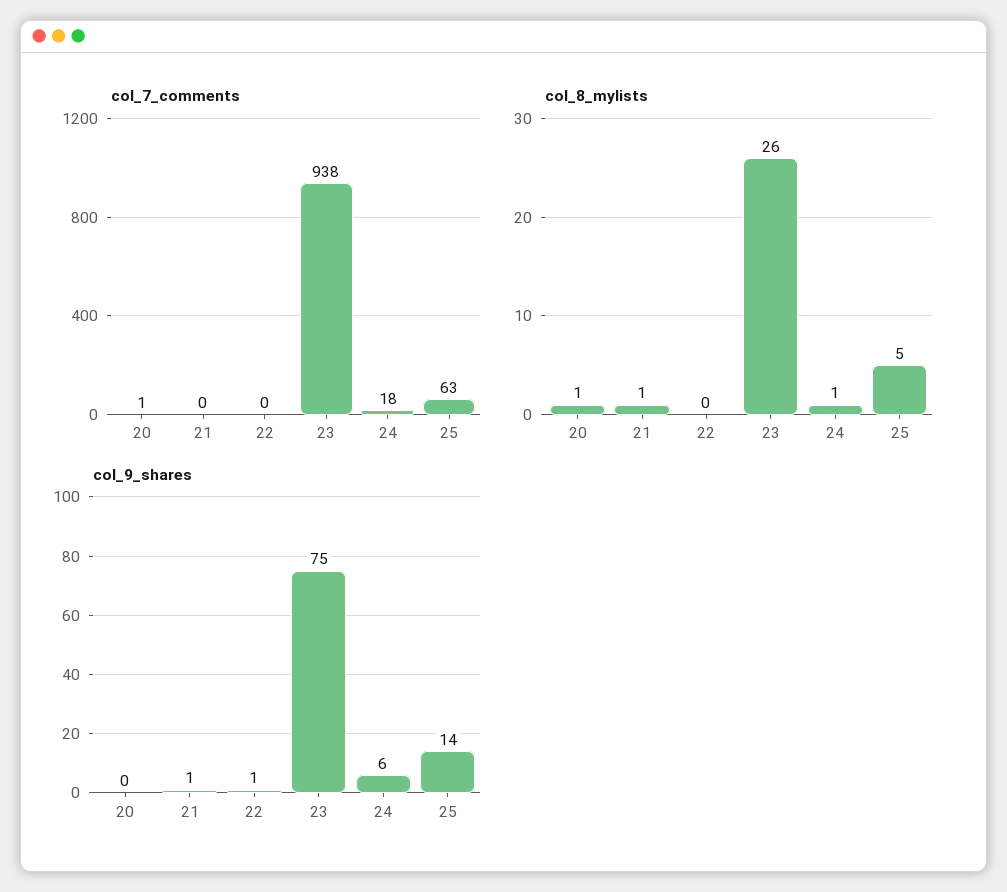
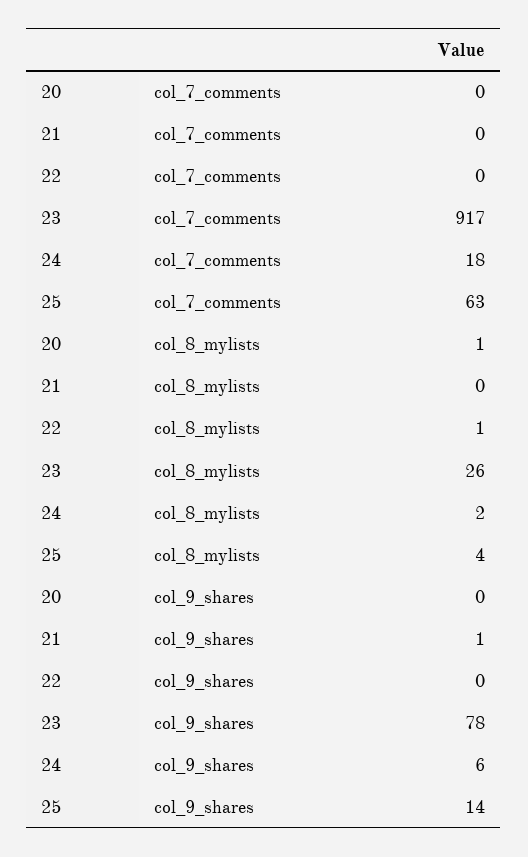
col_7_comments, 20: 1 -> 0
col_7_comments, 23: 938 -> 917
col_8_mylists, 21: 1 -> 0
col_8_mylists, 22: 0 -> 1
col_8_mylists, 24: 1 -> 2
col_8_mylists, 25: 5 -> 4
col_9_shares, 22: 1 -> 0
col_9_shares, 23: 75 -> 78

